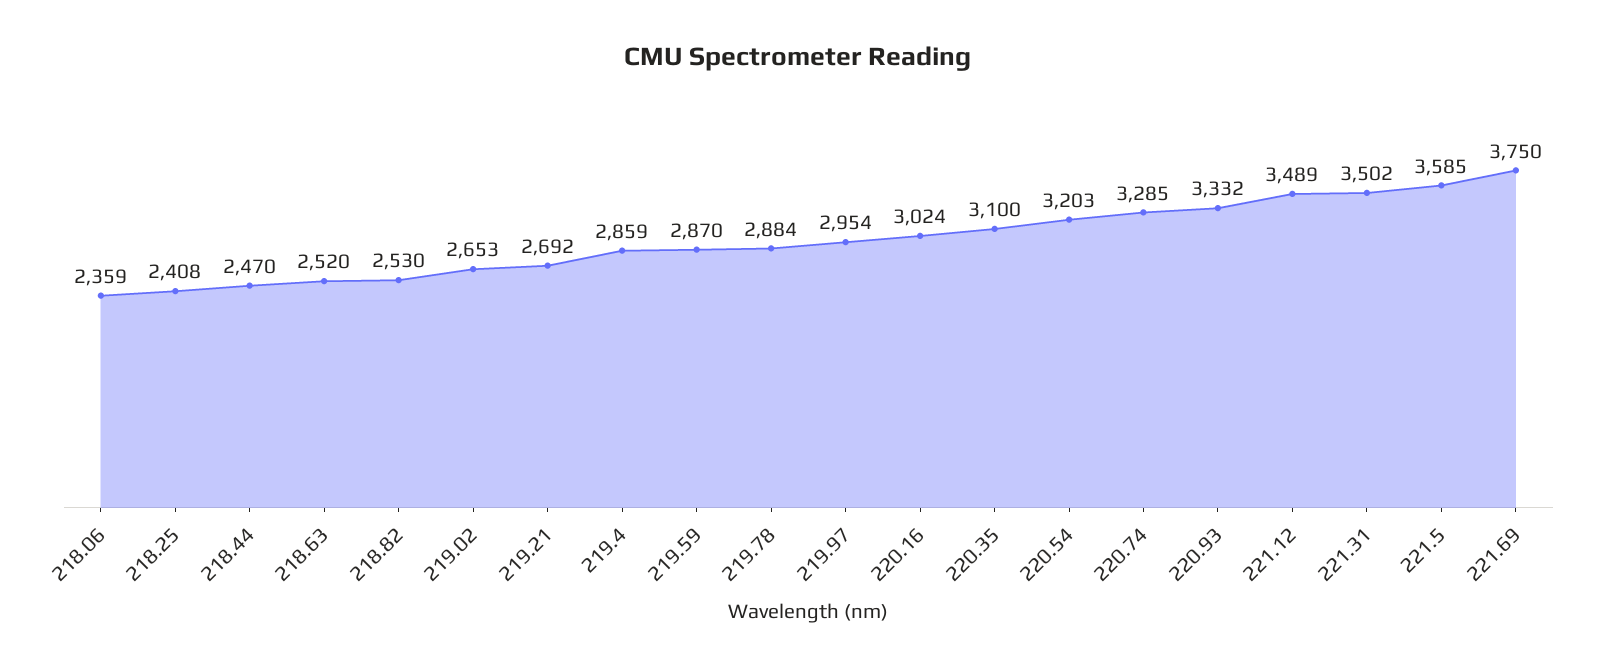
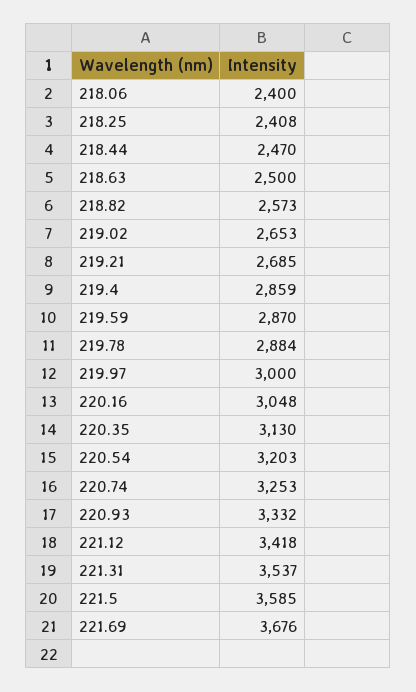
218.06: 2359 -> 2400
218.63: 2520 -> 2500
218.82: 2530 -> 2573
219.21: 2692 -> 2685
219.97: 2954 -> 3000
220.16: 3024 -> 3048
220.35: 3100 -> 3130
220.74: 3285 -> 3253
221.12: 3489 -> 3418
221.31: 3502 -> 3537
221.69: 3750 -> 3676

